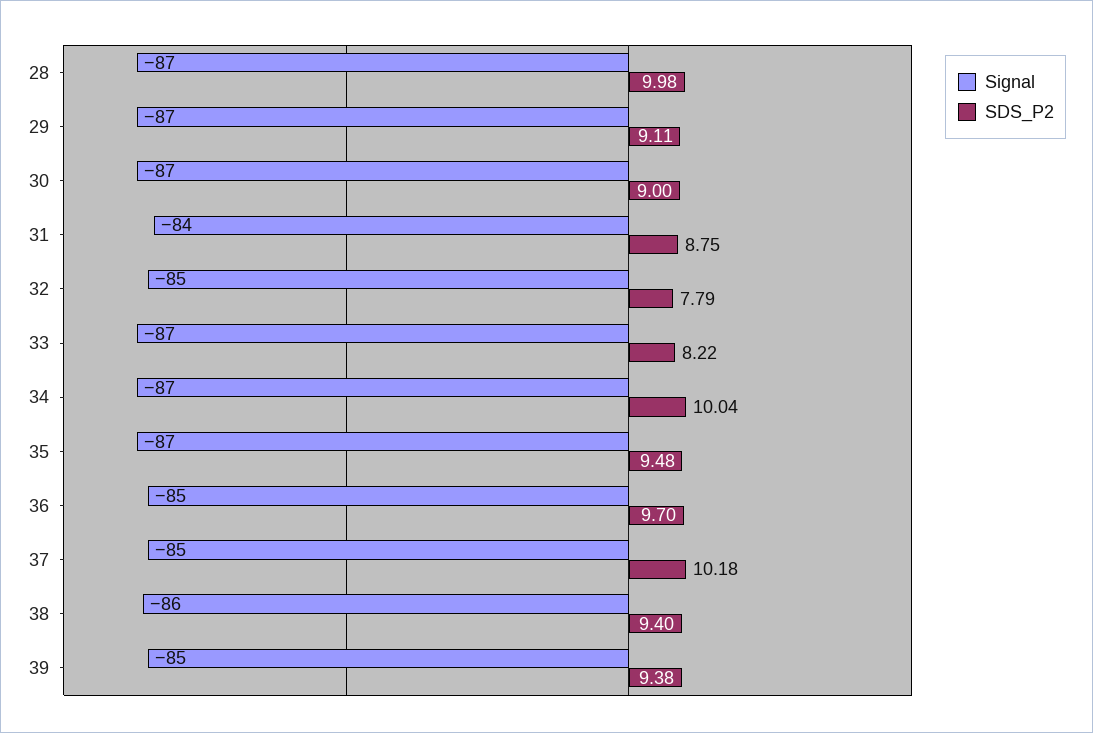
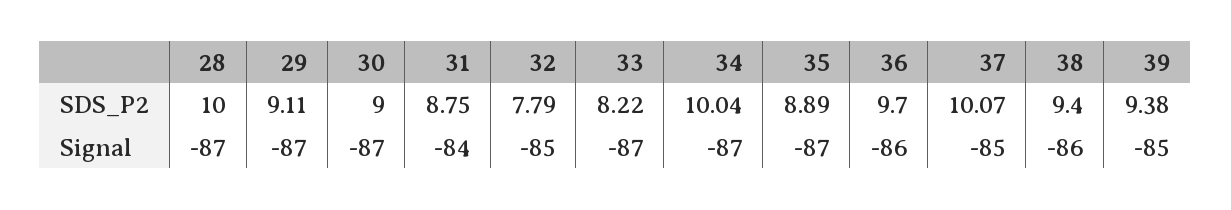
SDS_P2, 28: 9.98 -> 10
SDS_P2, 35: 9.48 -> 8.89
Signal, 36: -85 -> -86
SDS_P2, 37: 10.18 -> 10.07

